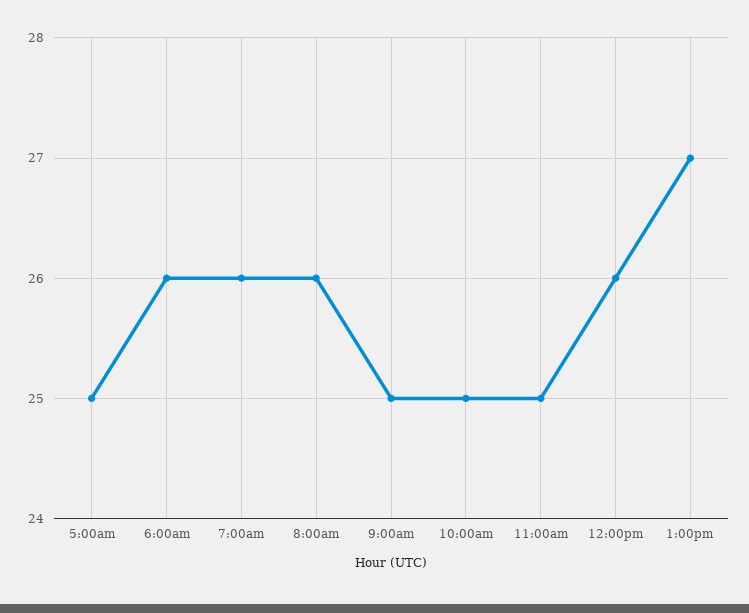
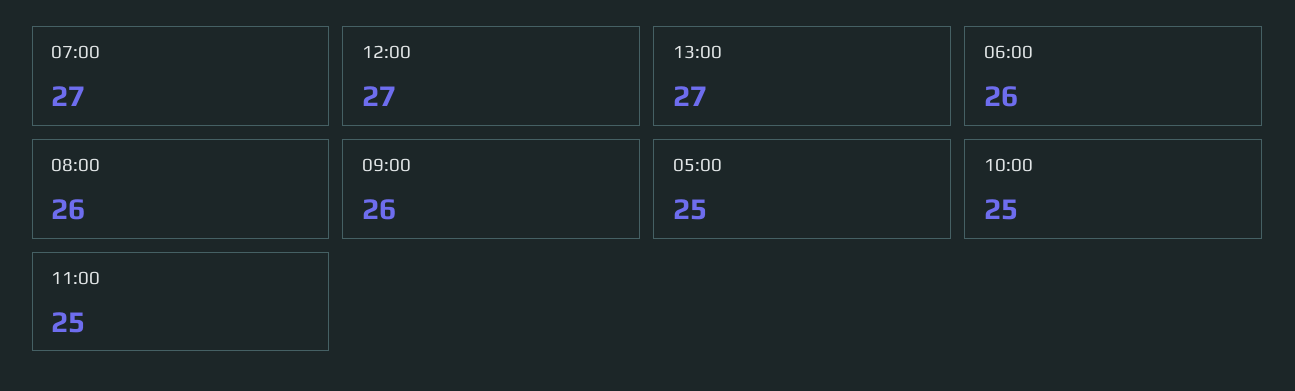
7:00am: 26 -> 27
9:00am: 25 -> 26
12:00pm: 26 -> 27

